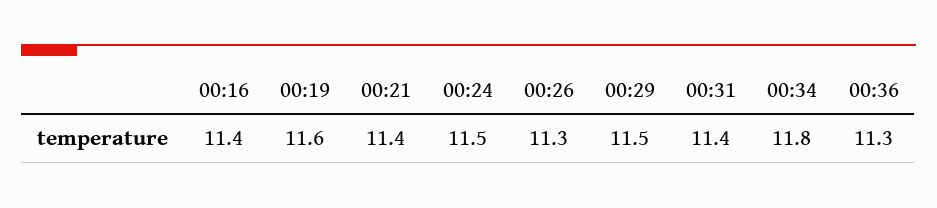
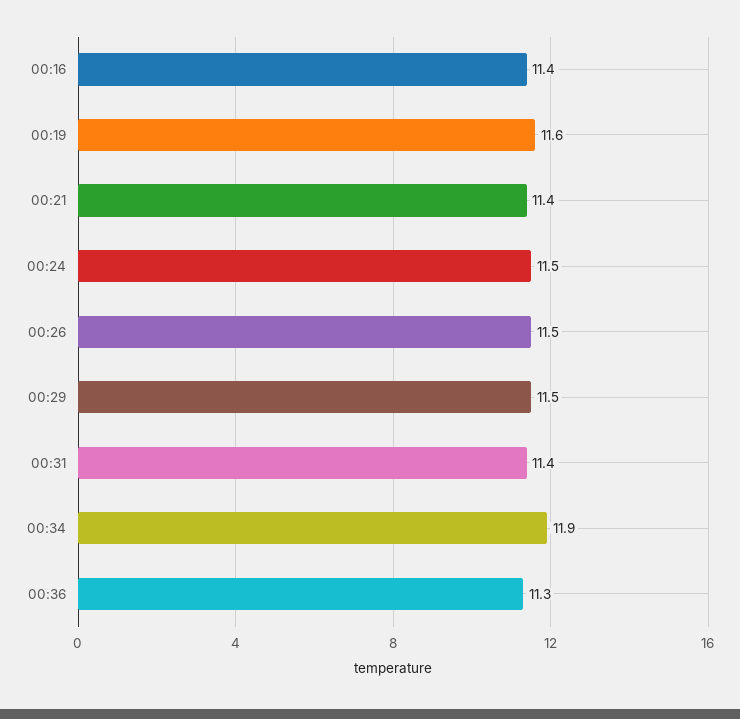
00:26: 11.3 -> 11.5
00:34: 11.8 -> 11.9

